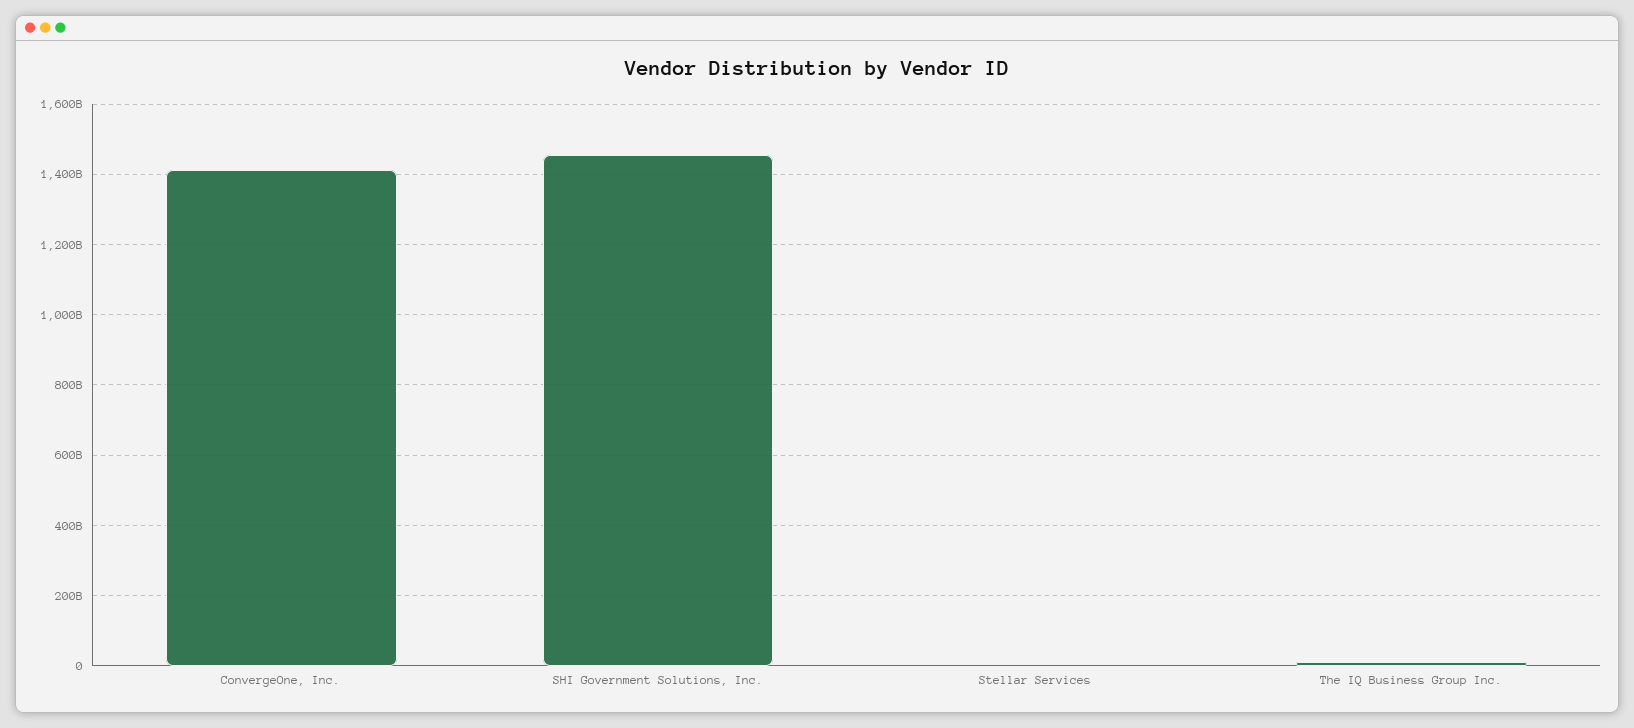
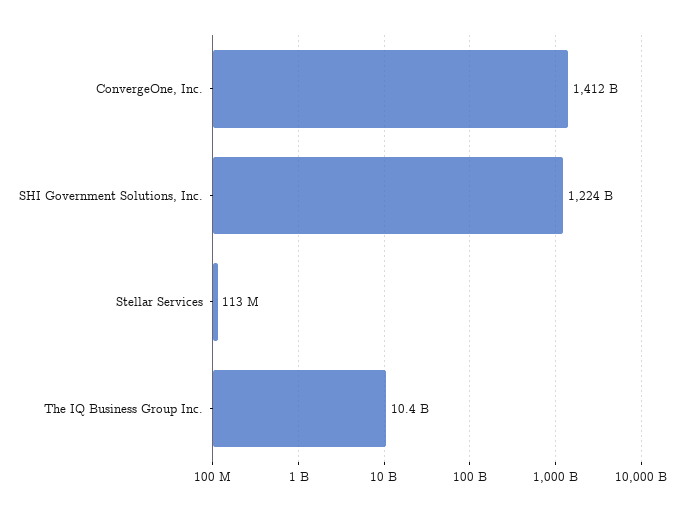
SHI Government Solutions, Inc.: 1460000000000 -> 1224000000000

